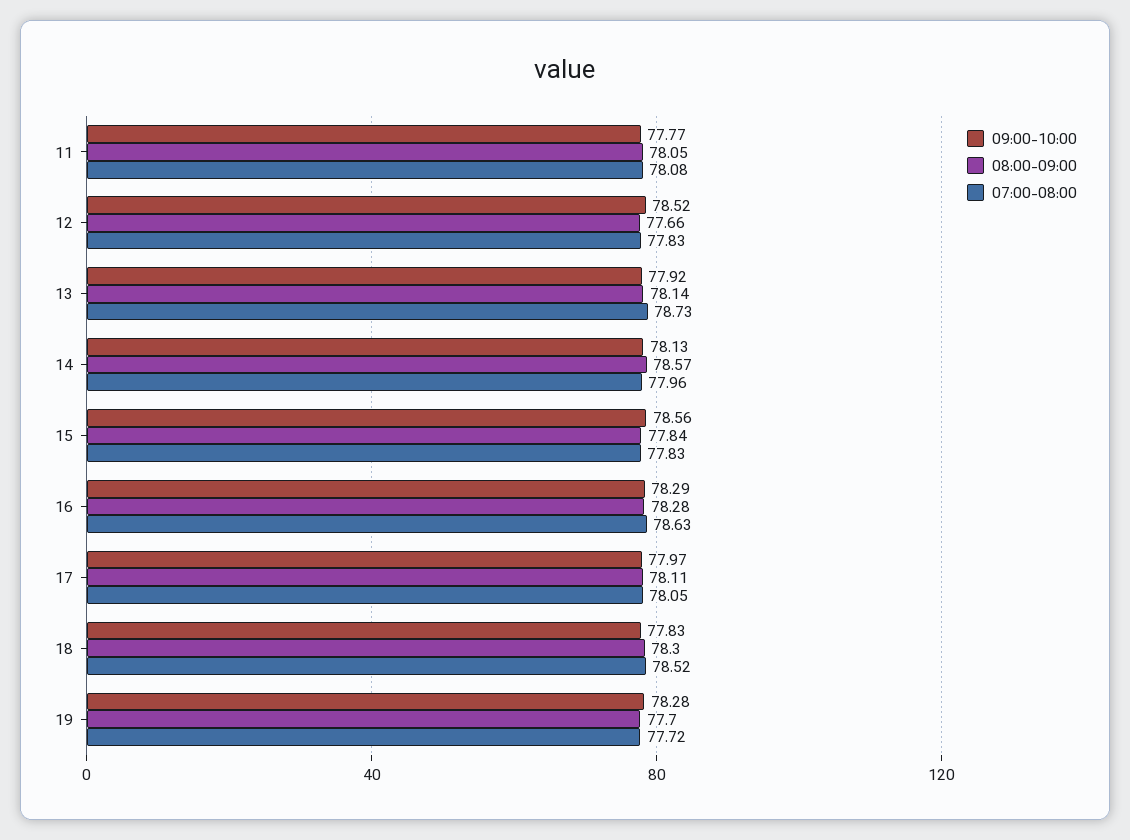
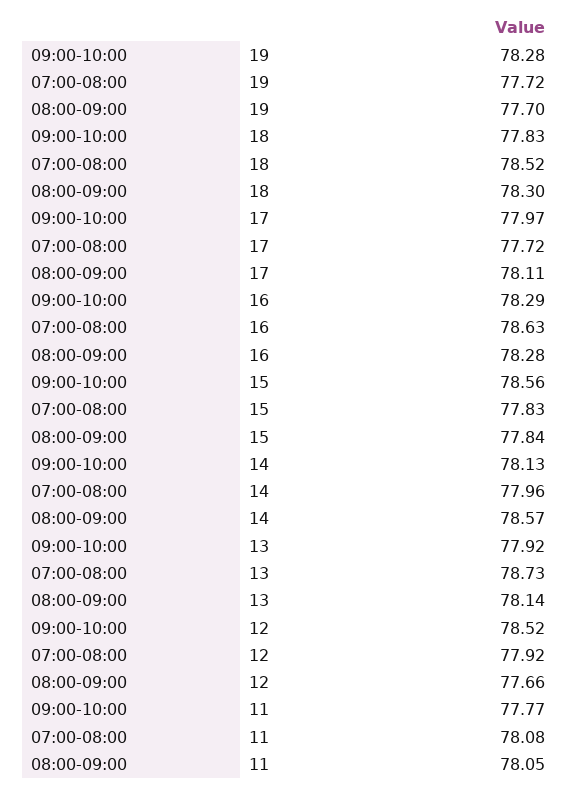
07:00-08:00, 12: 77.83 -> 77.92
07:00-08:00, 17: 78.05 -> 77.72

